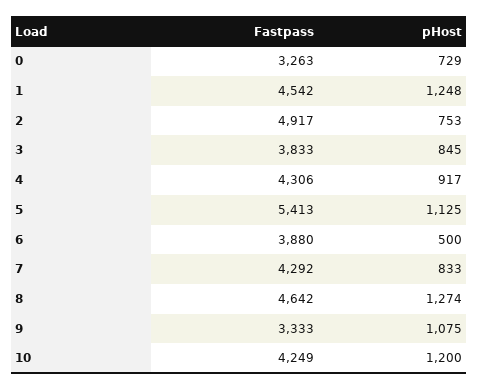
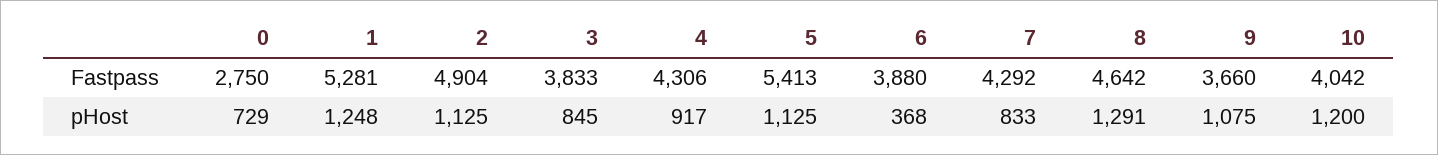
Fastpass, 0: 3263 -> 2750
Fastpass, 1: 4542 -> 5281
Fastpass, 2: 4917 -> 4904
pHost, 2: 753 -> 1125
pHost, 6: 500 -> 368
pHost, 8: 1274 -> 1291
Fastpass, 9: 3333 -> 3660
Fastpass, 10: 4249 -> 4042

